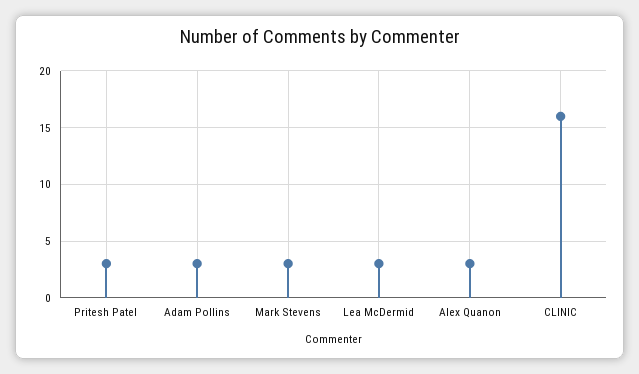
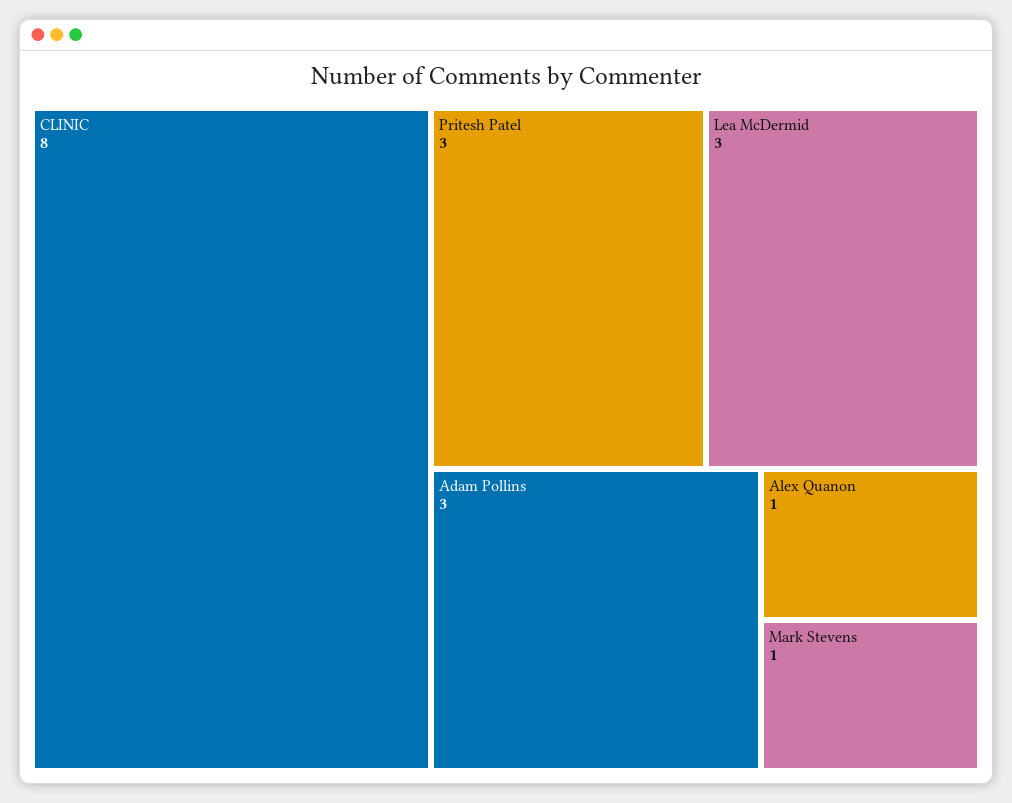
Mark Stevens: 3 -> 1
Alex Quanon: 3 -> 1
CLINIC: 16 -> 8

